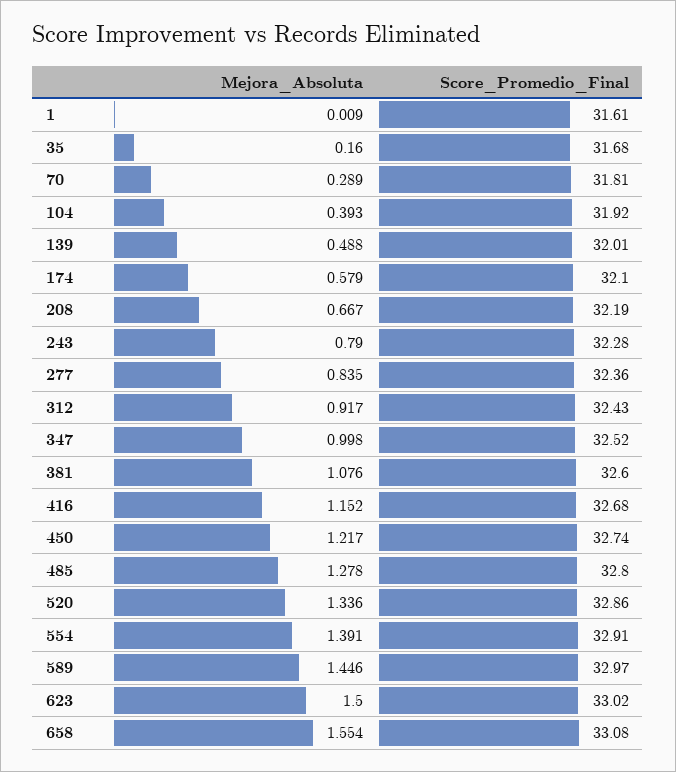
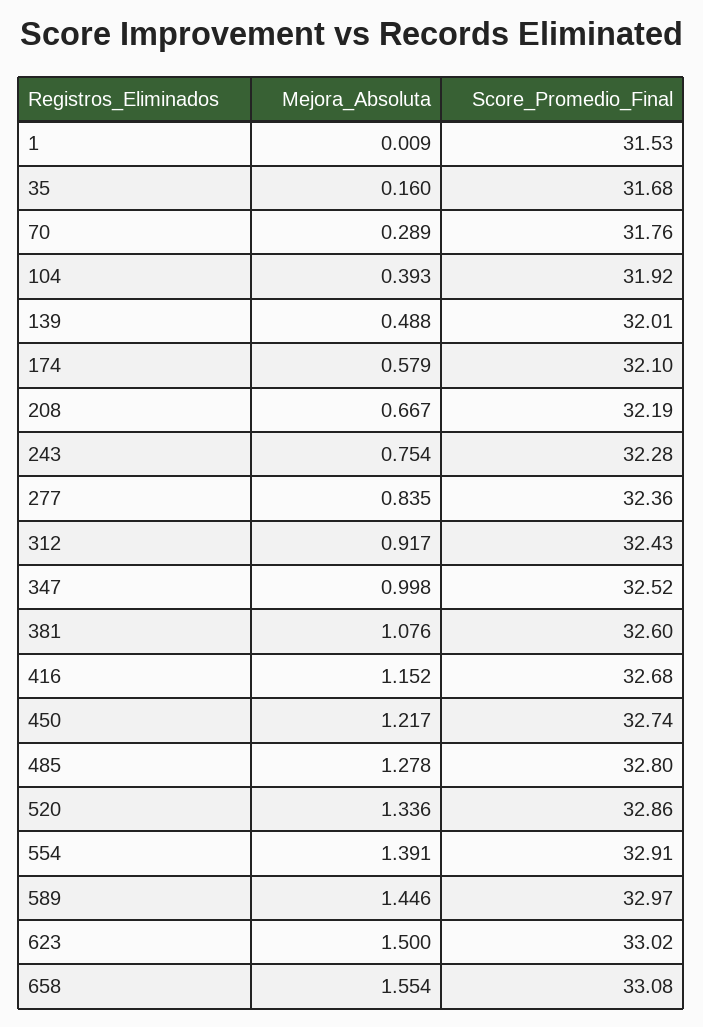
Score_Promedio_Final, 1: 31.61 -> 31.53
Score_Promedio_Final, 70: 31.81 -> 31.76
Mejora_Absoluta, 243: 0.79 -> 0.754

